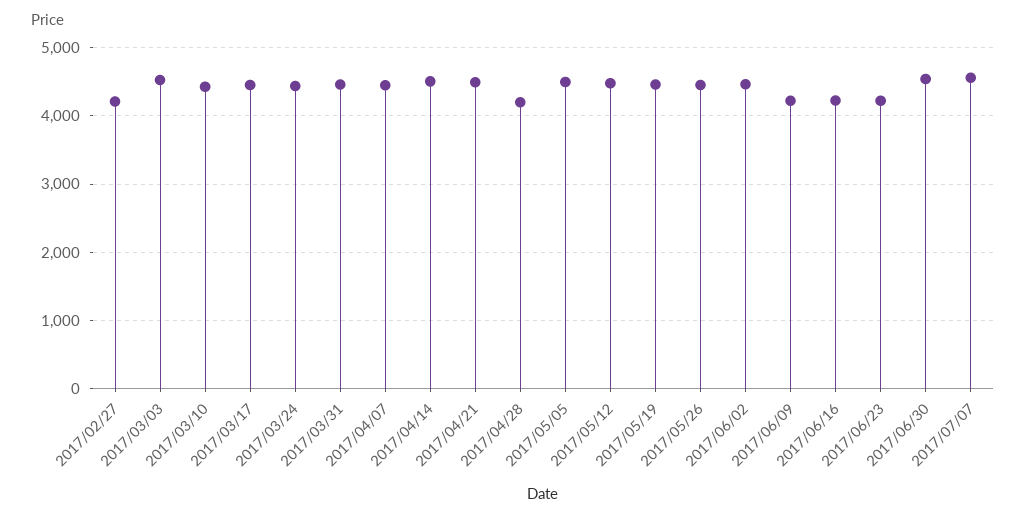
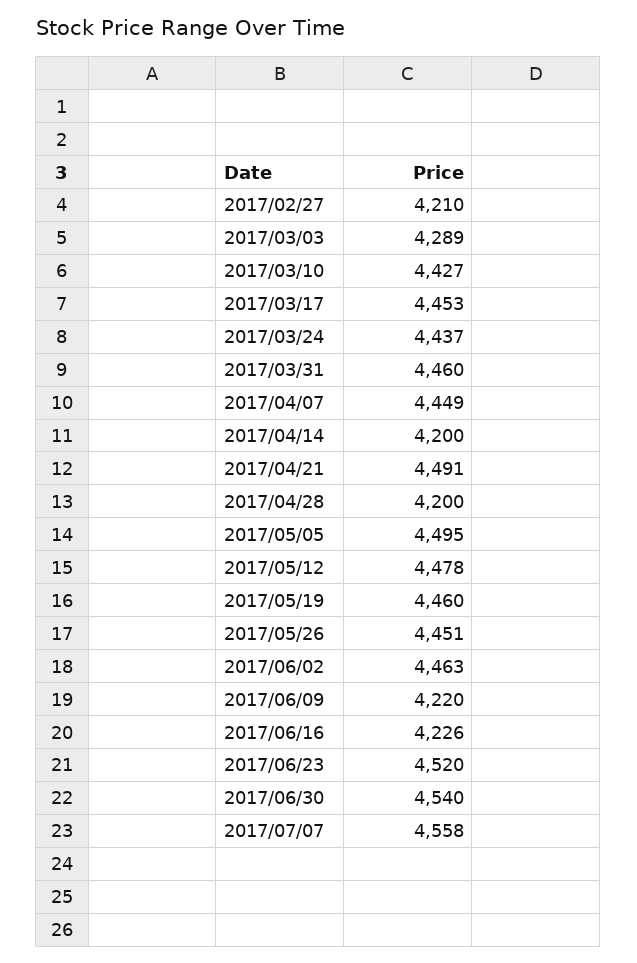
2017/03/03: 4500 -> 4289
2017/04/14: 4500 -> 4200
2017/06/23: 4200 -> 4520

